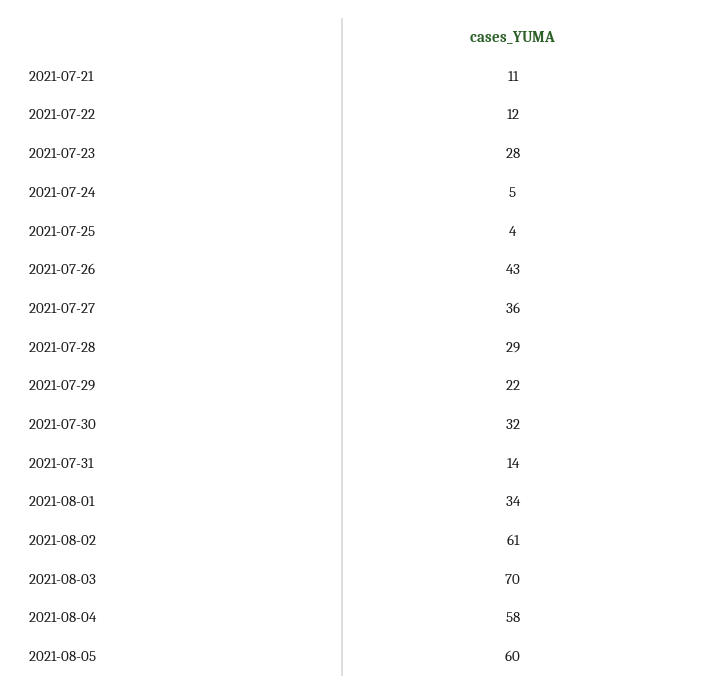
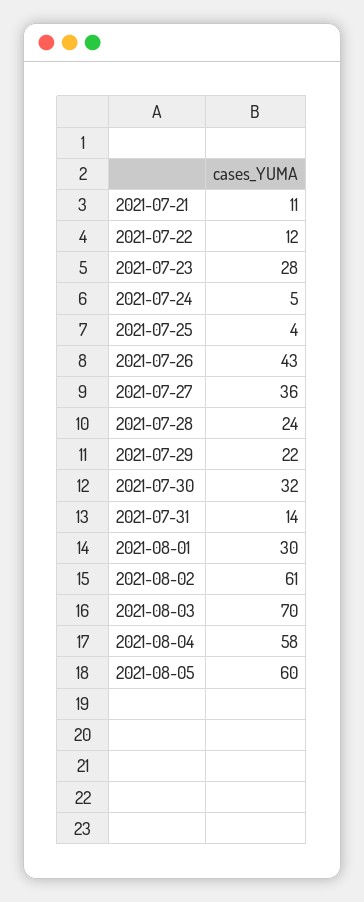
2021-07-28: 29 -> 24
2021-08-01: 34 -> 30

